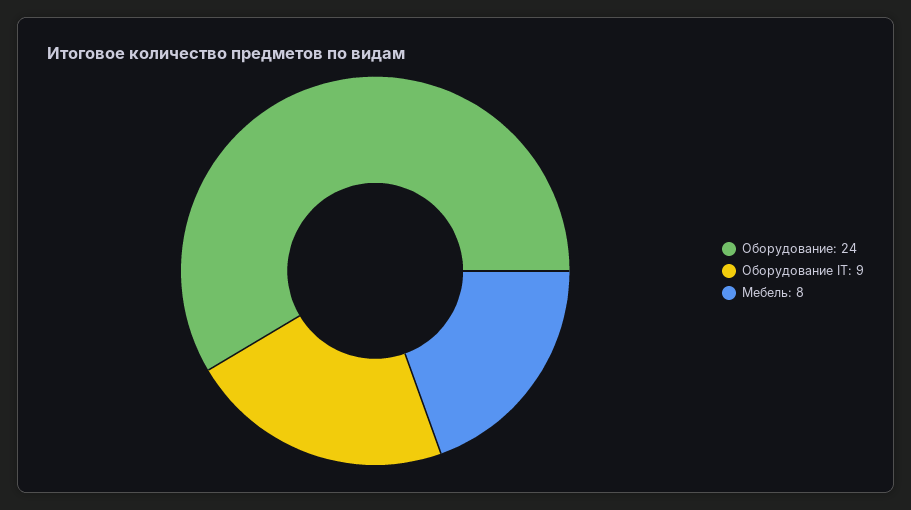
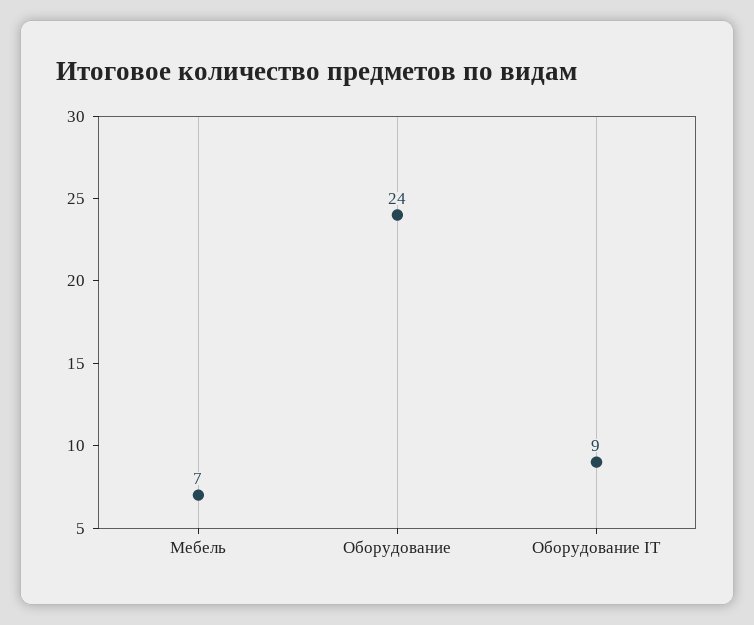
Мебель: 8 -> 7

